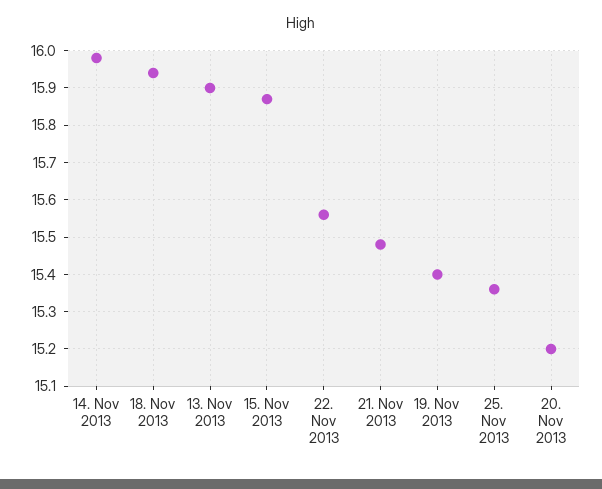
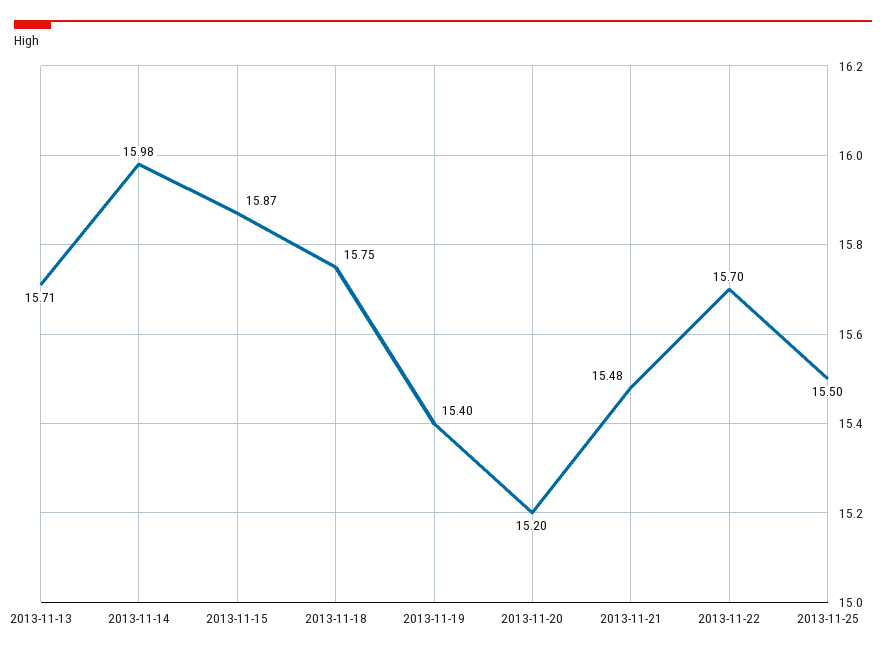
18. Nov 2013: 15.95 -> 15.75
13. Nov 2013: 15.9 -> 15.71
22. Nov 2013: 15.55 -> 15.7
25. Nov 2013: 15.35 -> 15.5

